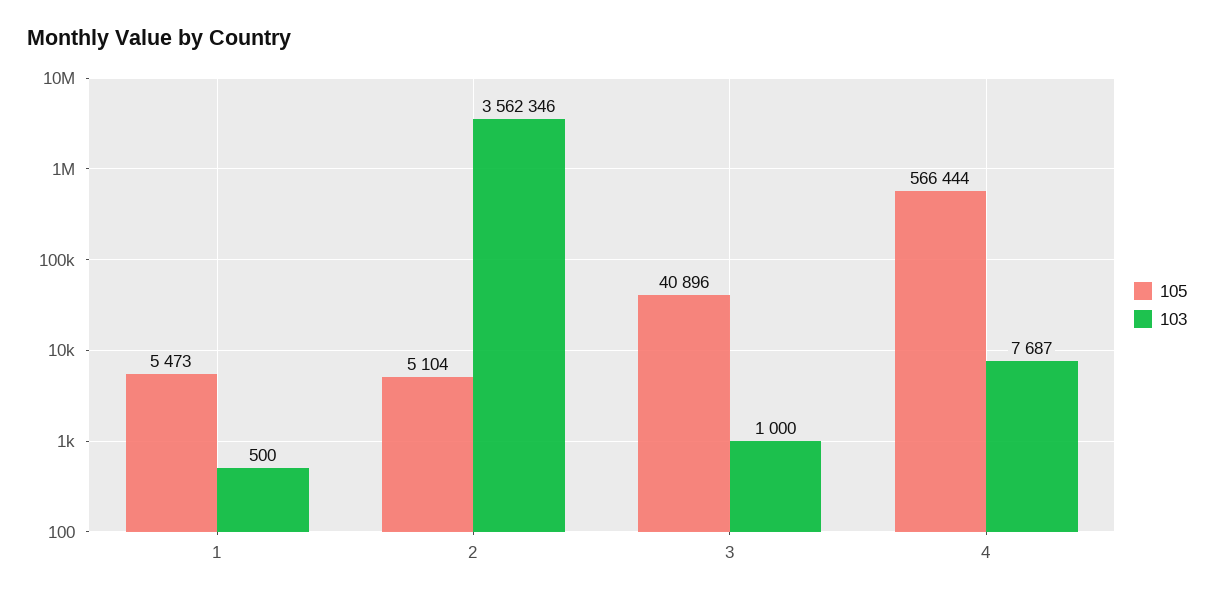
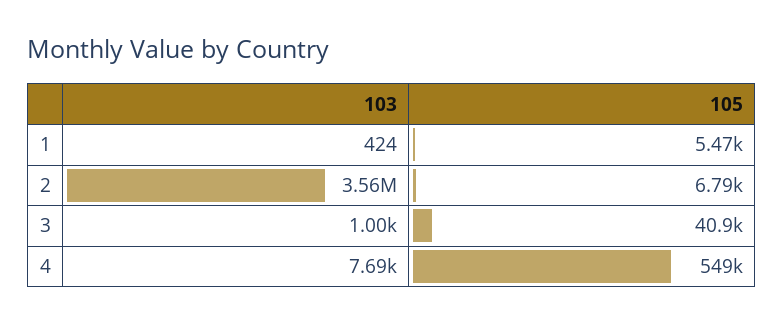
103, 1: 500 -> 424
105, 2: 5104 -> 6790
105, 4: 566444 -> 549000

